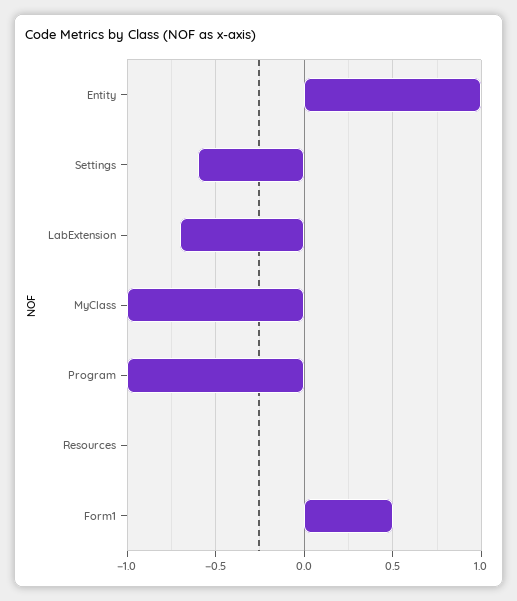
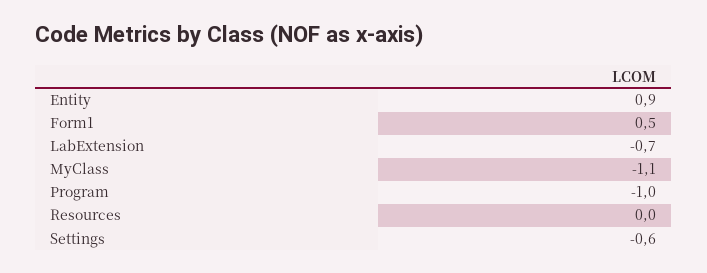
Entity: 1 -> 0.9
MyClass: -1 -> -1.1

